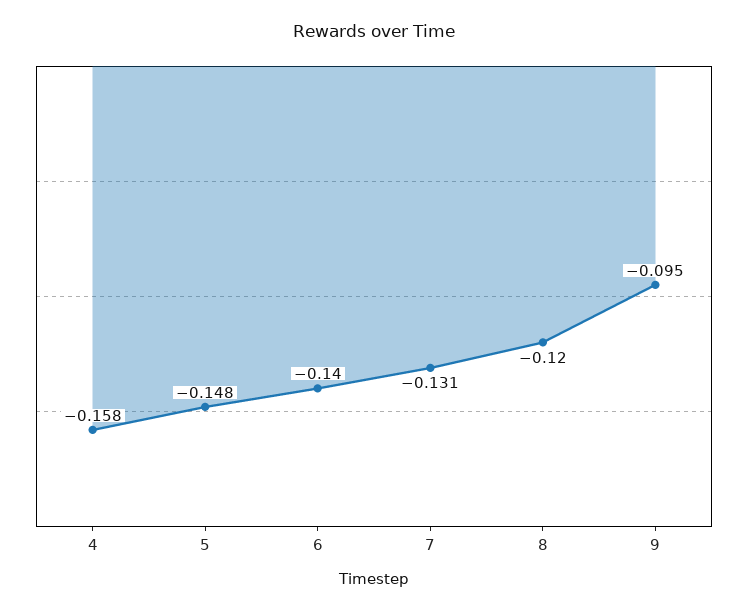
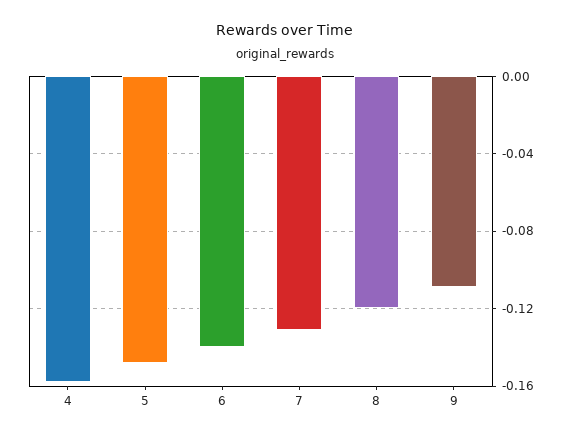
9: -0.095 -> -0.11

